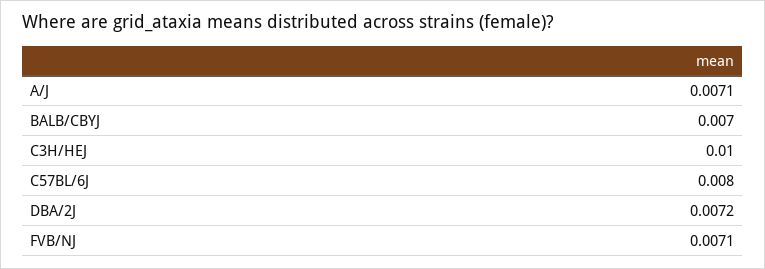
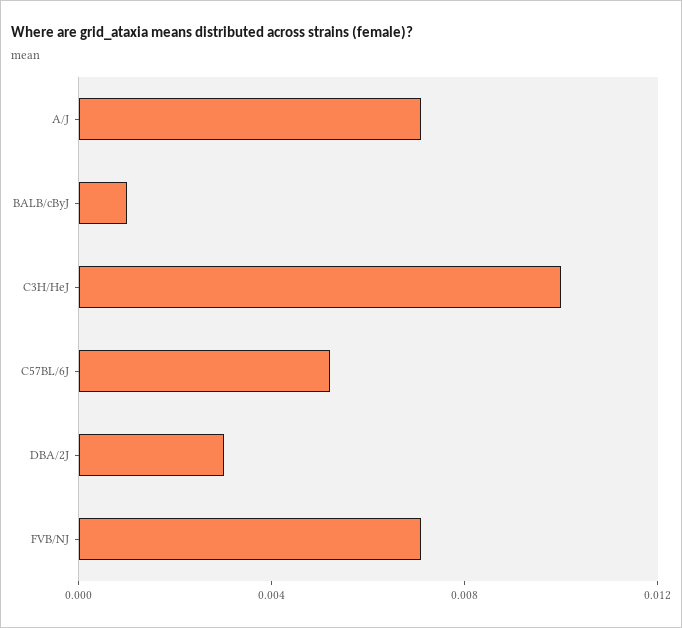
BALB/CBYJ: 0.007 -> 0.001
C57BL/6J: 0.008 -> 0.005
DBA/2J: 0.0072 -> 0.003

